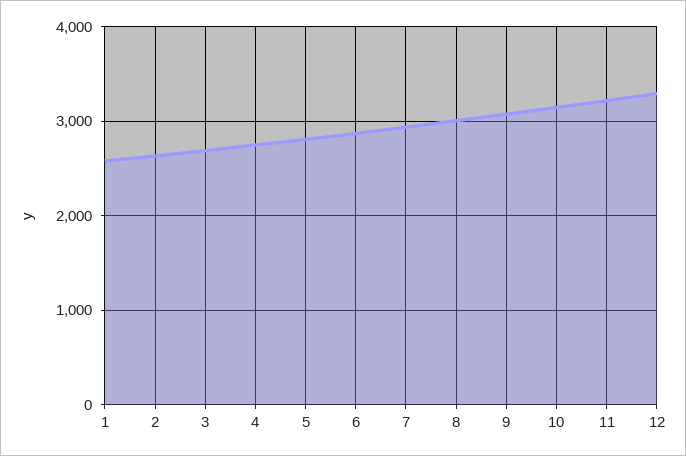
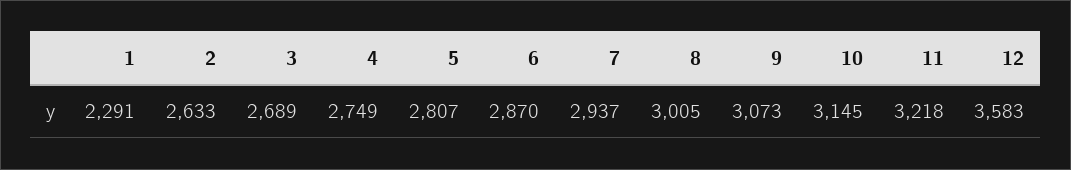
1: 2600 -> 2291
12: 3300 -> 3583

